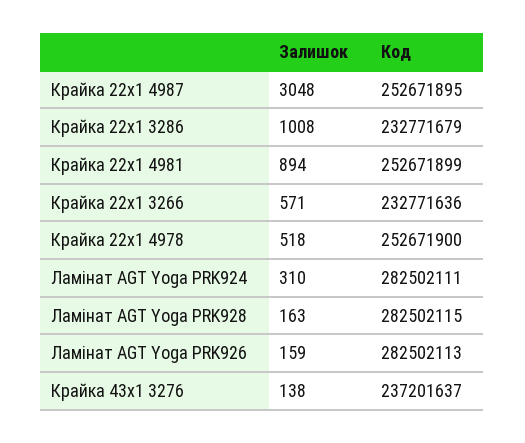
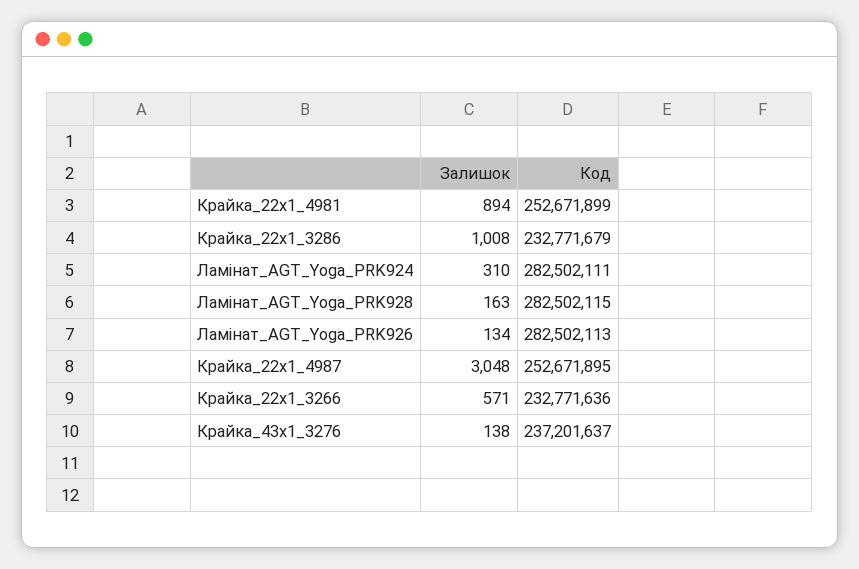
Залишок, Крайка 22x1 4978: 518 -> none
Код, Крайка 22x1 4978: 252671900 -> none
Залишок, Ламінат AGT Yoga PRK926: 159 -> 134

